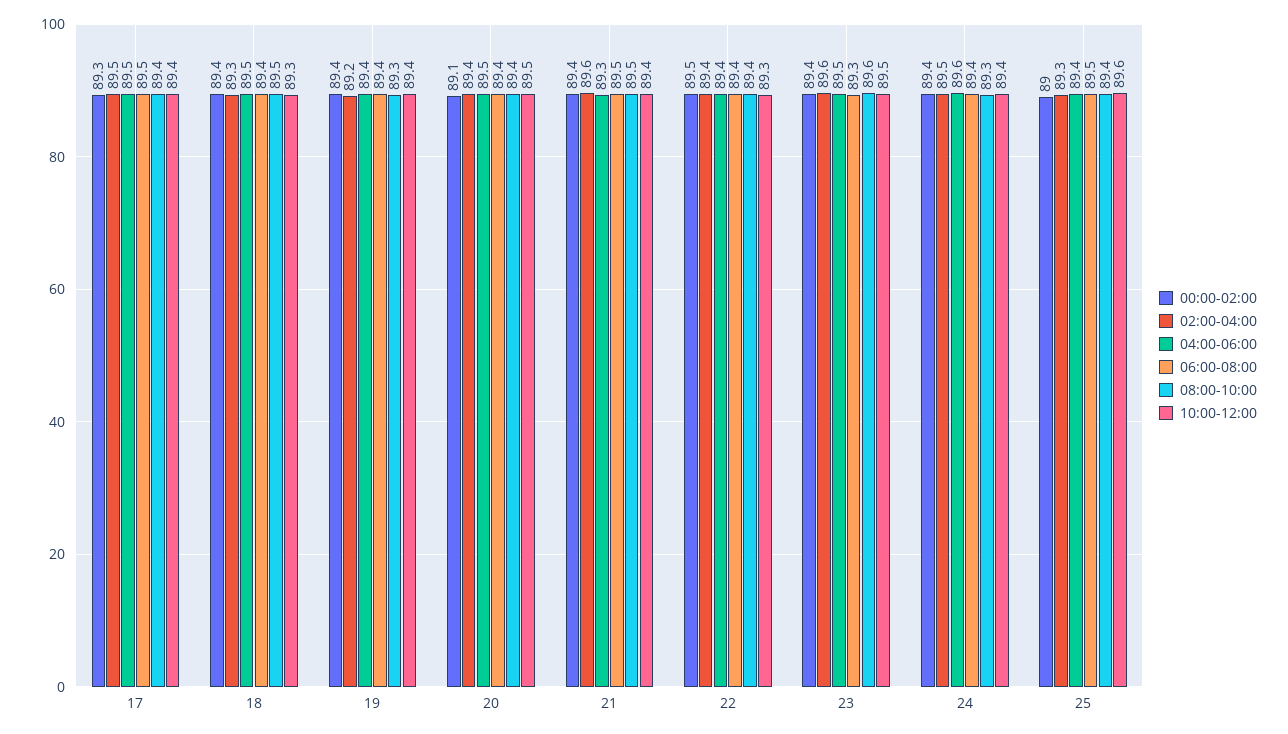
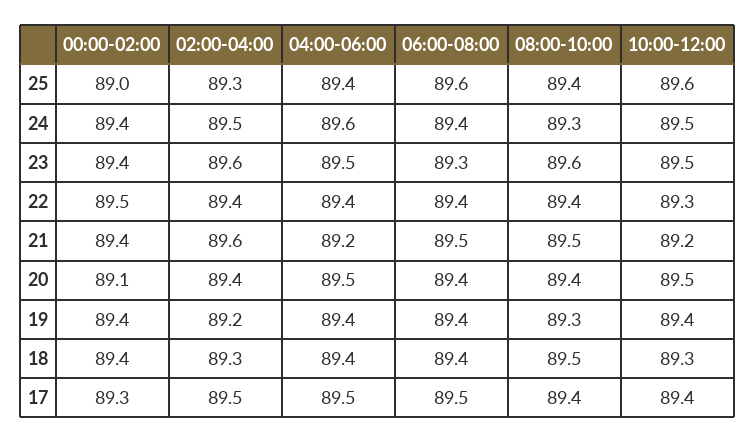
04:00-06:00, 18: 89.5 -> 89.4
04:00-06:00, 21: 89.3 -> 89.2
10:00-12:00, 21: 89.4 -> 89.2
10:00-12:00, 24: 89.4 -> 89.5
06:00-08:00, 25: 89.5 -> 89.6

